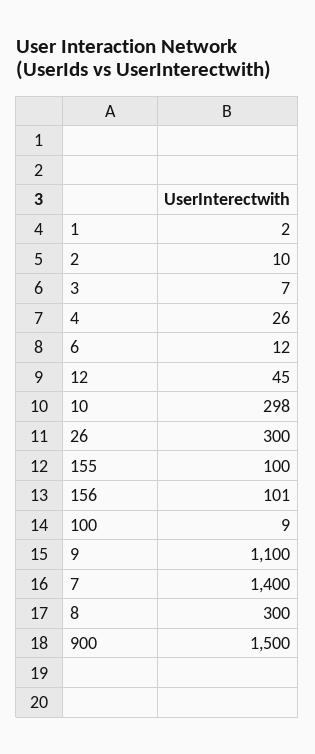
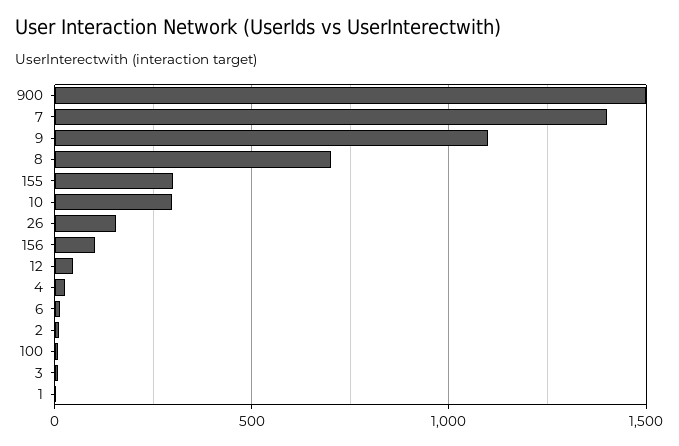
26: 300 -> 150
155: 100 -> 300
8: 300 -> 700

